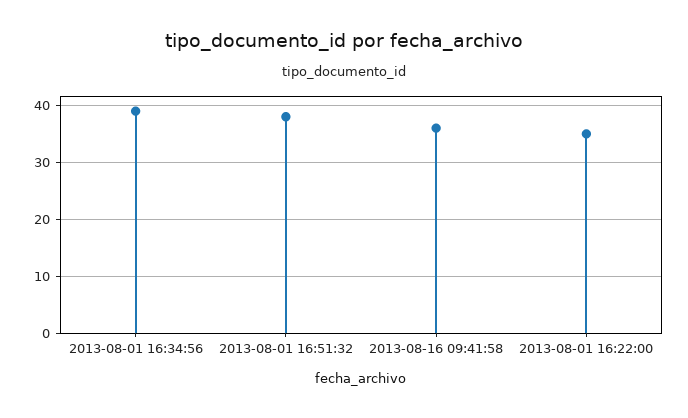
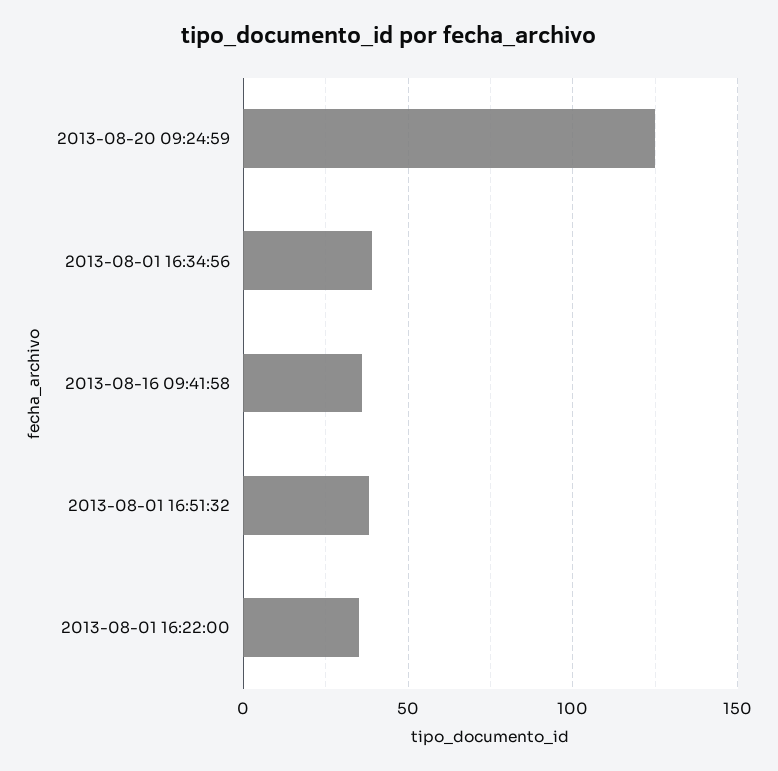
2013-08-20 09:24:59: none -> 125

